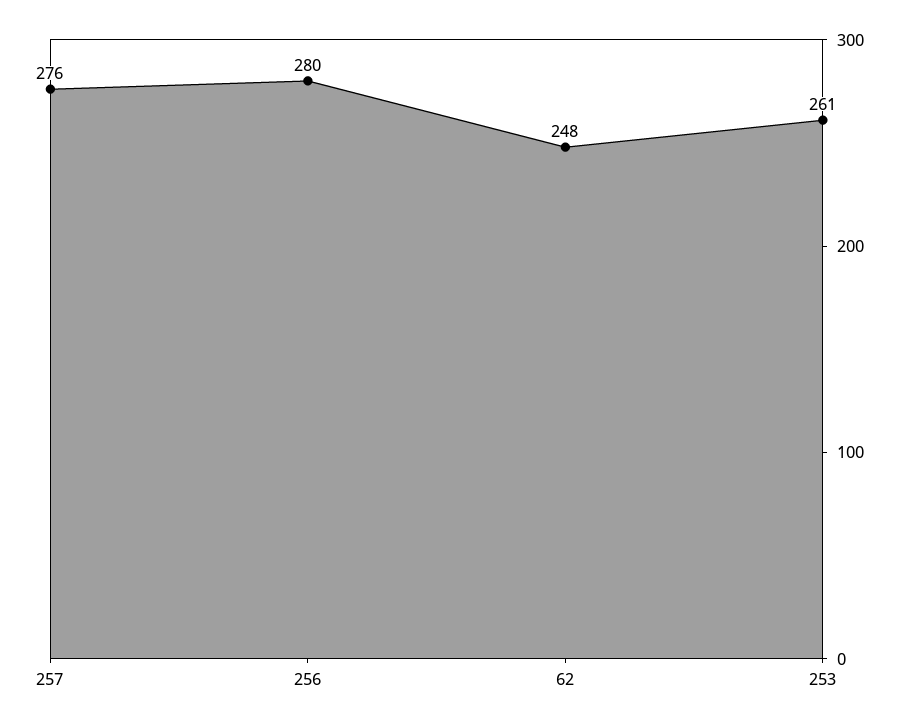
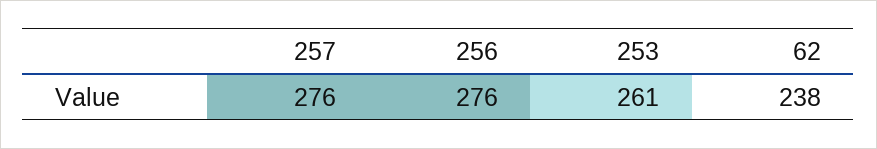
256: 280 -> 276
62: 248 -> 238

